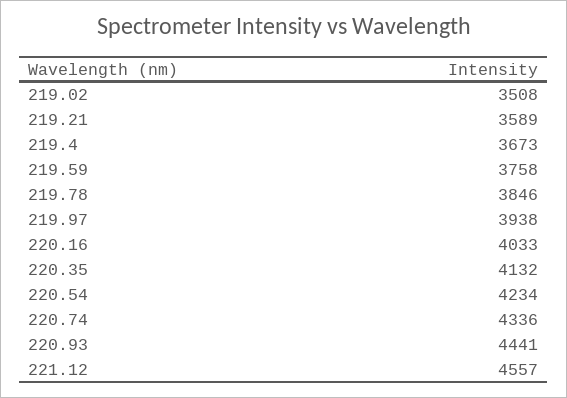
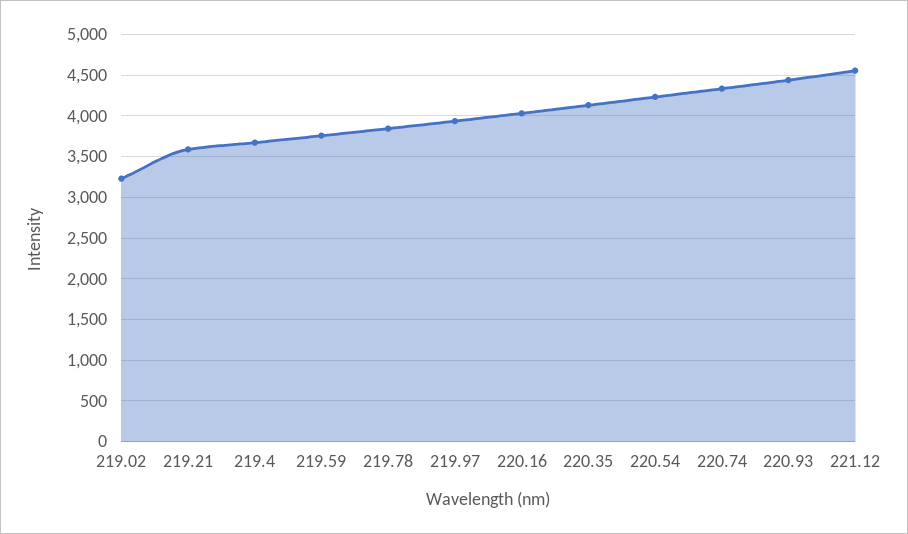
219.02: 3508 -> 3200

